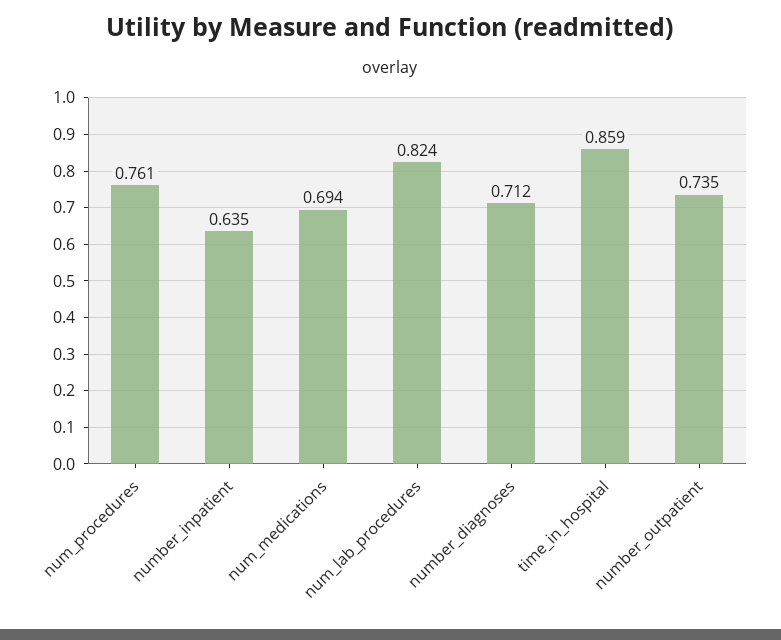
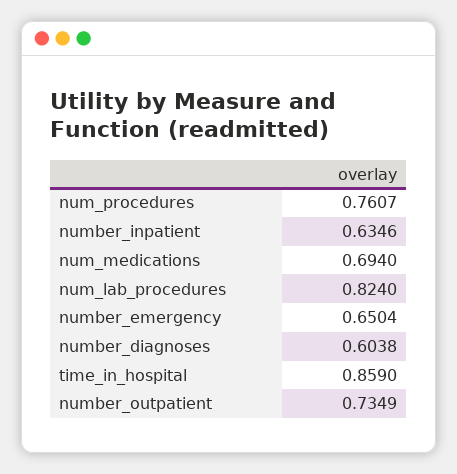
number_diagnoses: 0.712 -> 0.6038
number_emergency: none -> 0.6504

